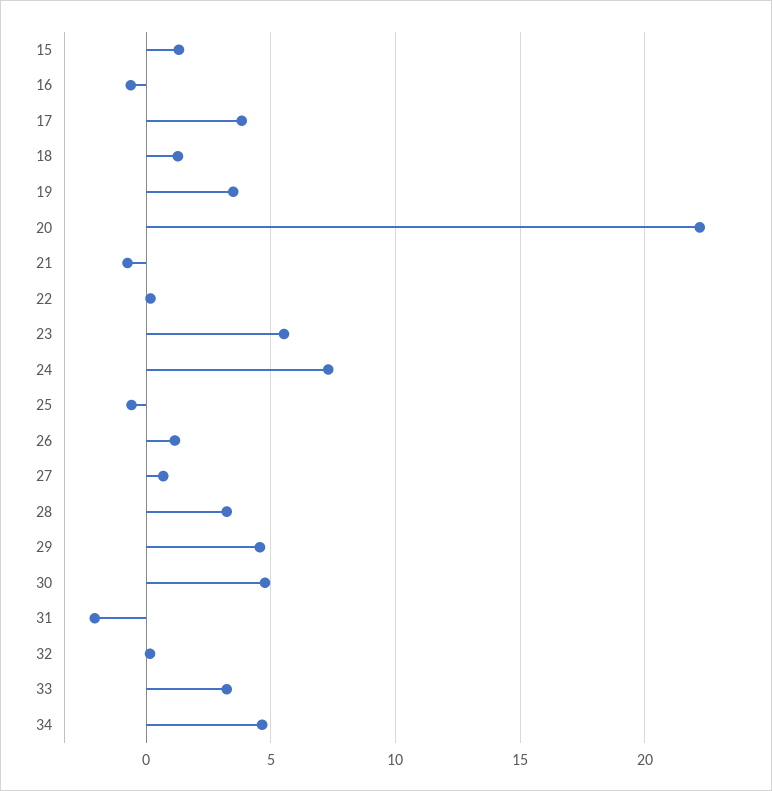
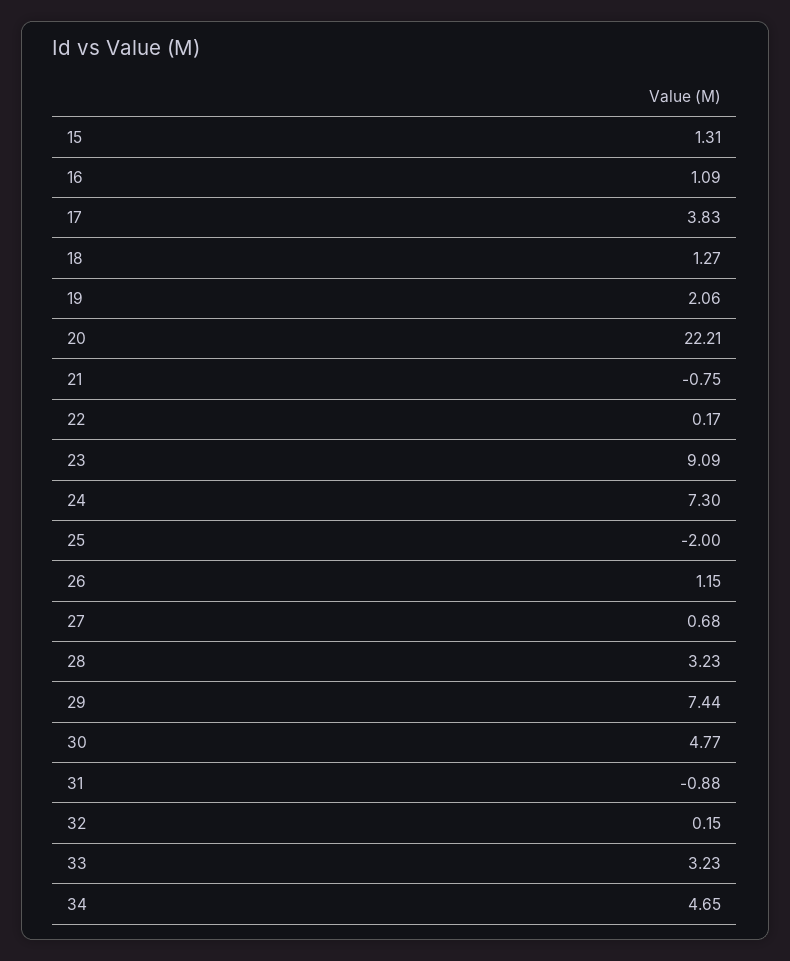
16: -0.5 -> 1.09
19: 3.5 -> 2.06
23: 5.5 -> 9.09
25: -0.5 -> -2
29: 4.5 -> 7.44
31: -2 -> -0.88

